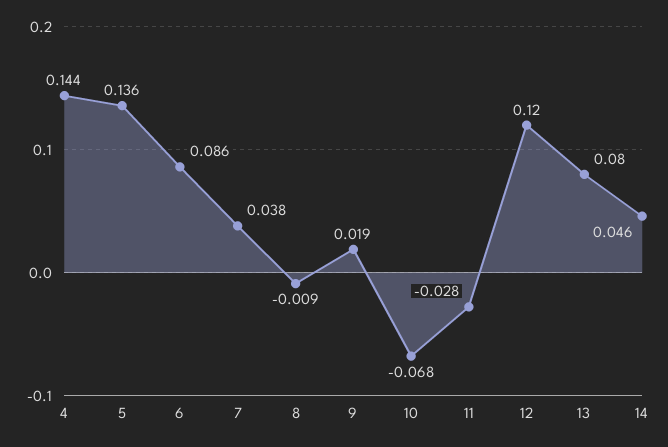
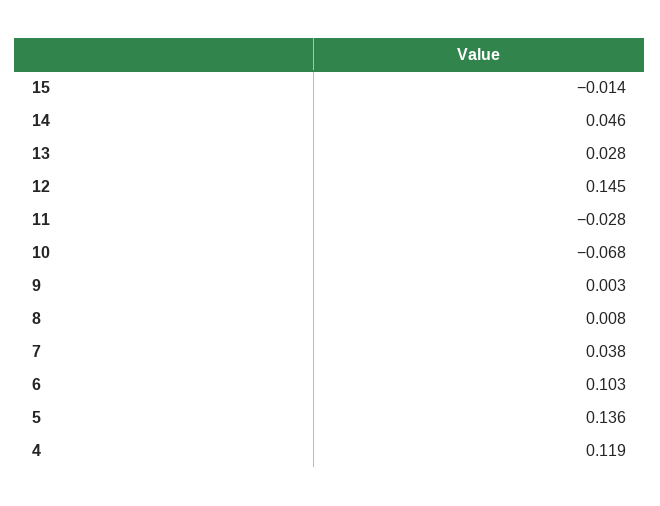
4: 0.144 -> 0.119
6: 0.086 -> 0.103
8: -0.009 -> 0.008
9: 0.019 -> 0.003
12: 0.12 -> 0.145
13: 0.08 -> 0.028
15: none -> -0.014

